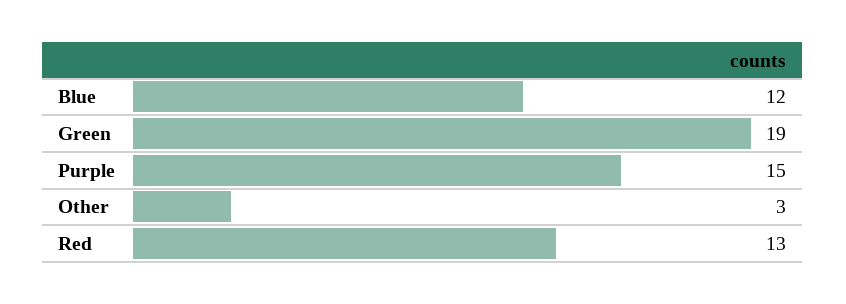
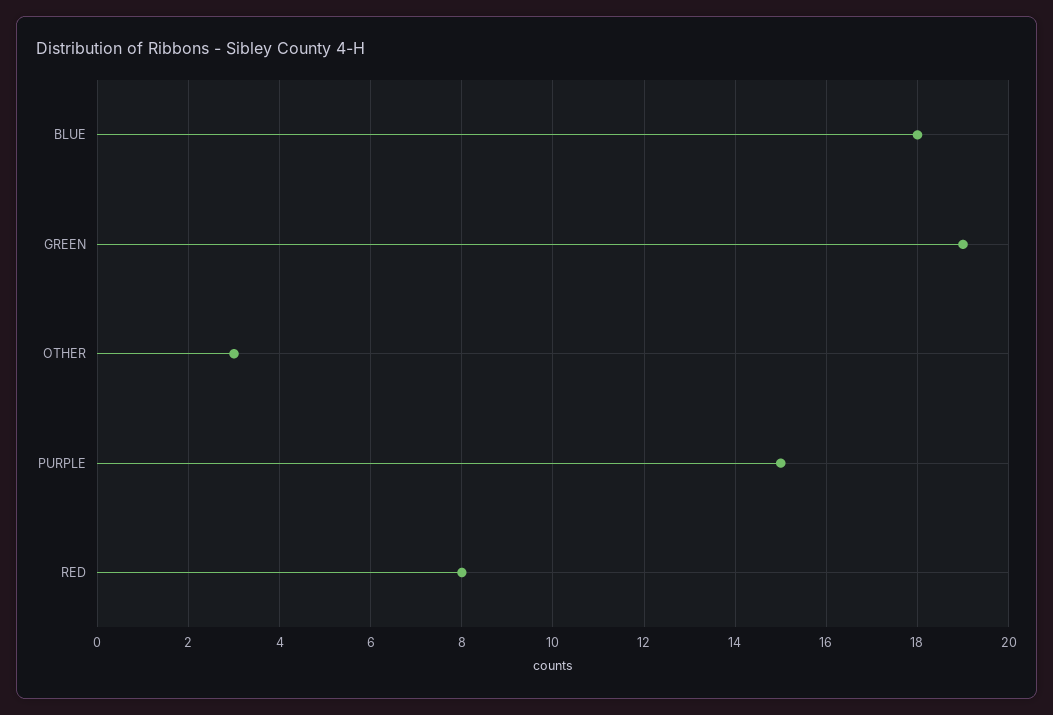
Blue: 12 -> 18
Red: 13 -> 8

